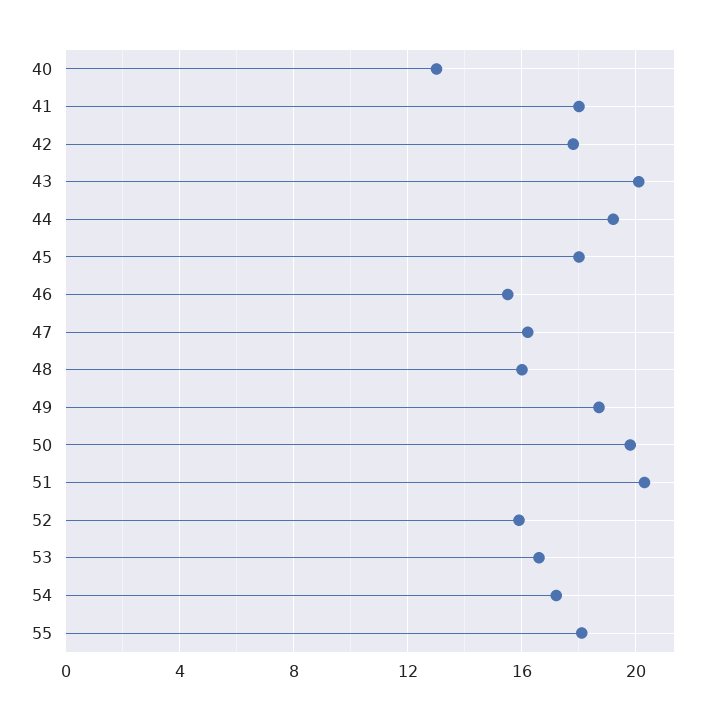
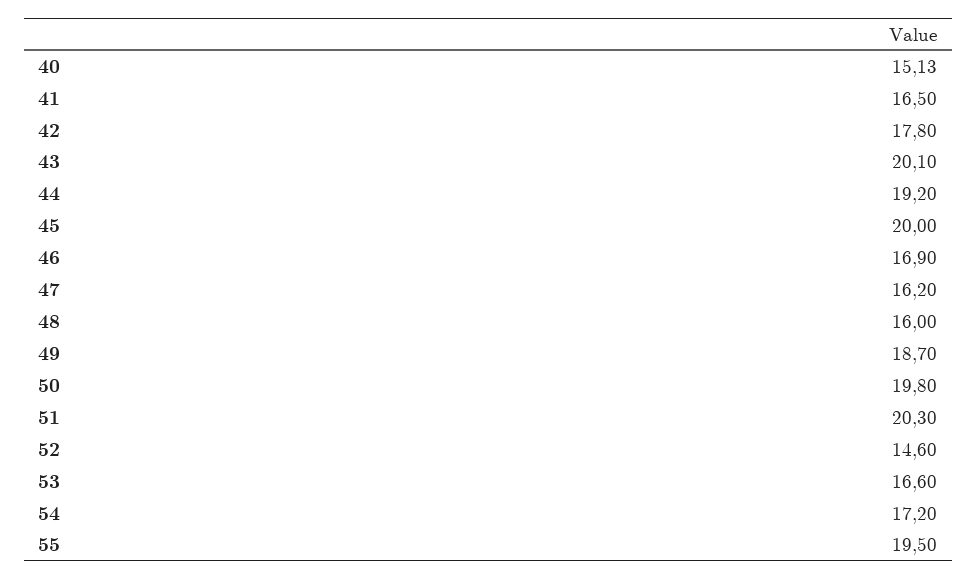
40: 13 -> 15.13
41: 18 -> 16.5
45: 18 -> 20
46: 15.5 -> 16.9
52: 16 -> 14.6
55: 18 -> 19.5

